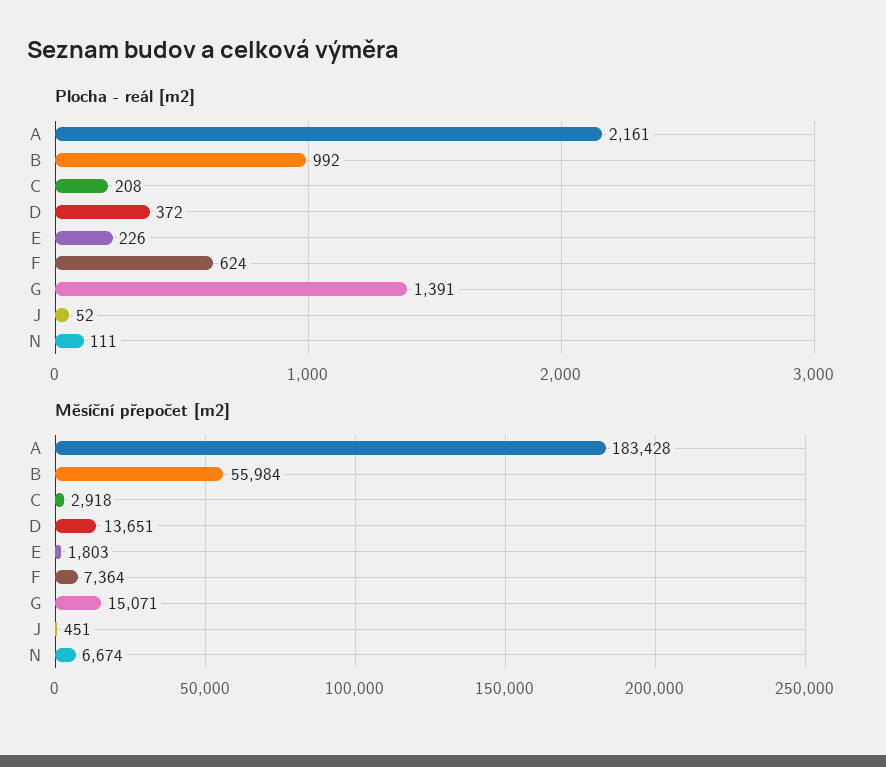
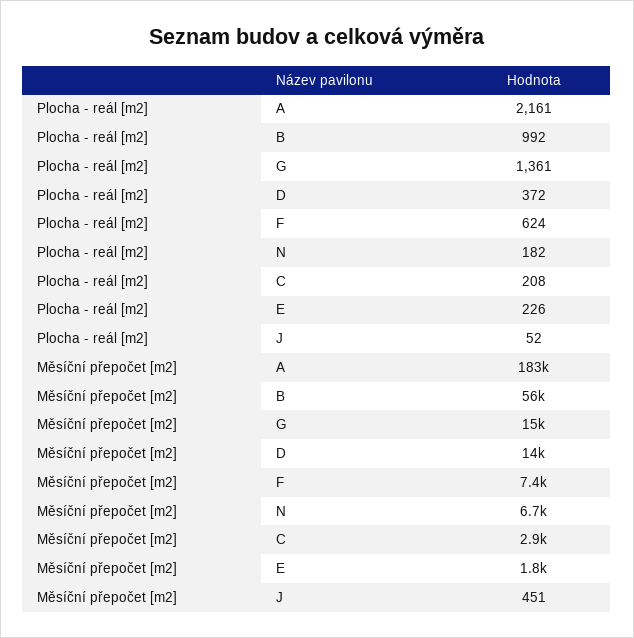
Plocha - reál [m2], G: 1391 -> 1361
Plocha - reál [m2], N: 111 -> 182

